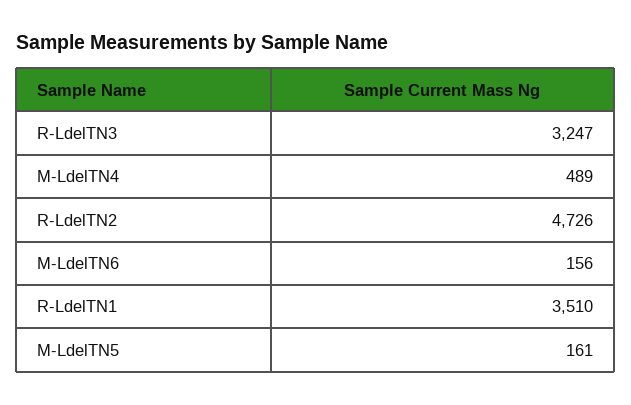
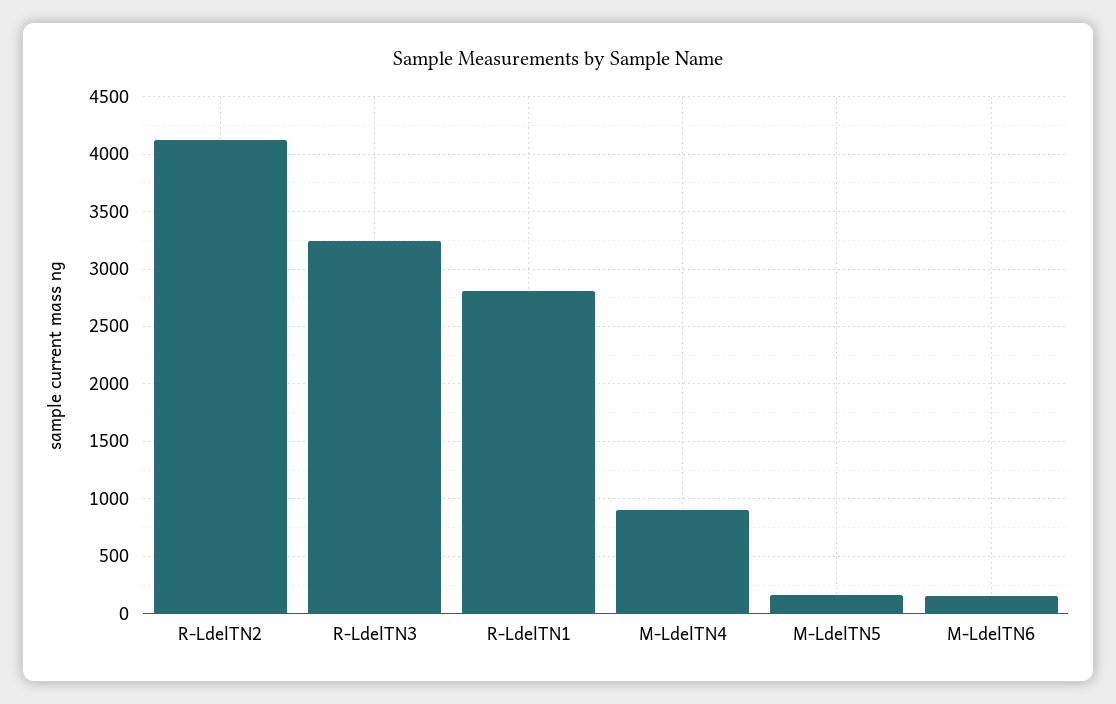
M-LdelTN4: 489 -> 900
R-LdelTN2: 4726 -> 4100
R-LdelTN1: 3510 -> 2800

